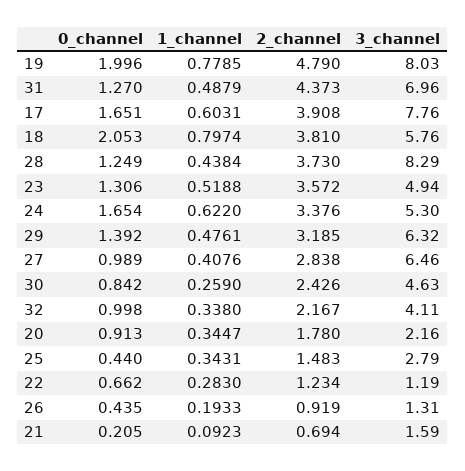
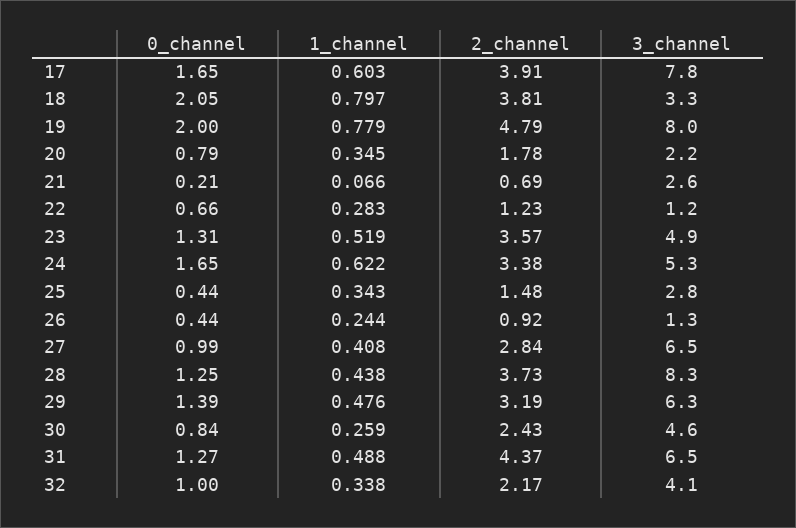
3_channel, 31: 6.96 -> 6.5
3_channel, 18: 5.76 -> 3.3
0_channel, 20: 0.913 -> 0.79
1_channel, 26: 0.1933 -> 0.244
1_channel, 21: 0.0923 -> 0.066
3_channel, 21: 1.59 -> 2.6

